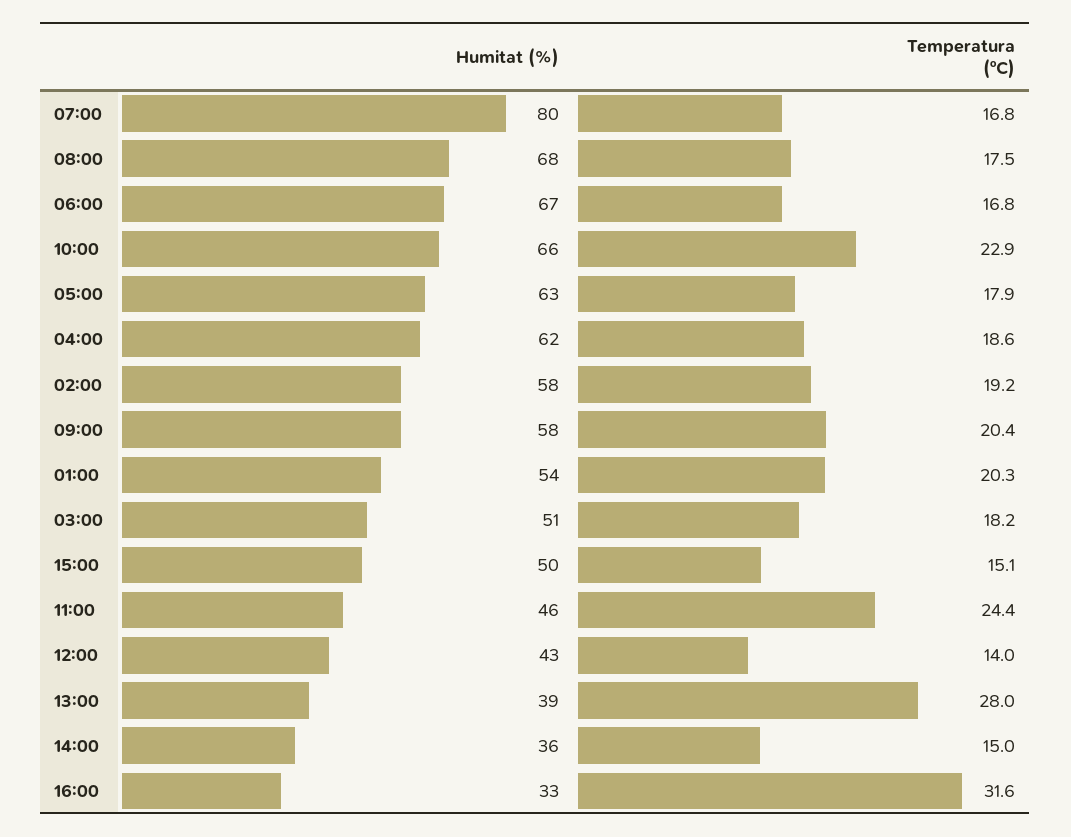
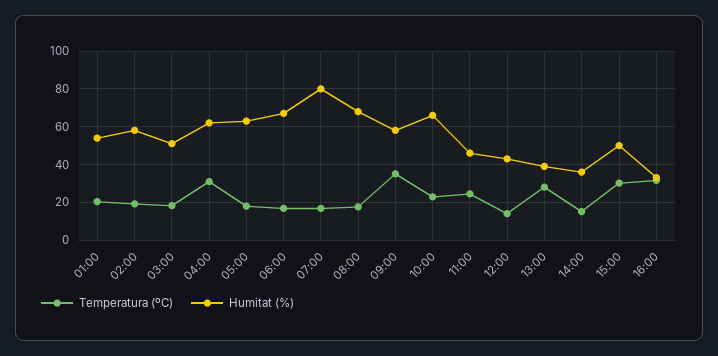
Temperatura (ºC), 04:00: 18.6 -> 30
Temperatura (ºC), 09:00: 20.4 -> 35
Temperatura (ºC), 15:00: 15.1 -> 30

